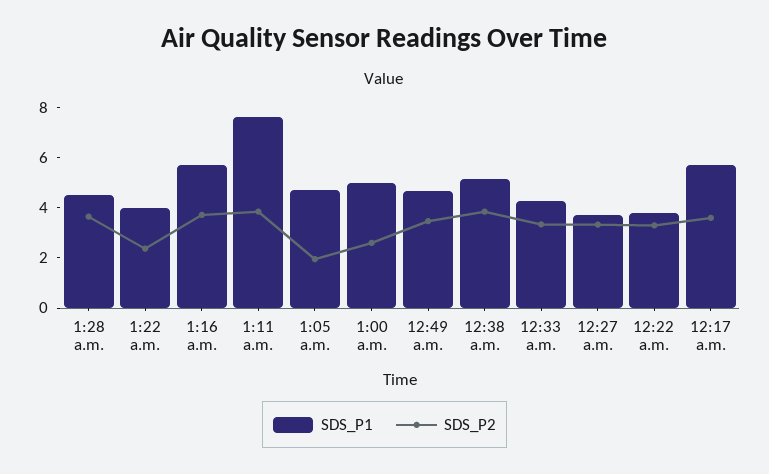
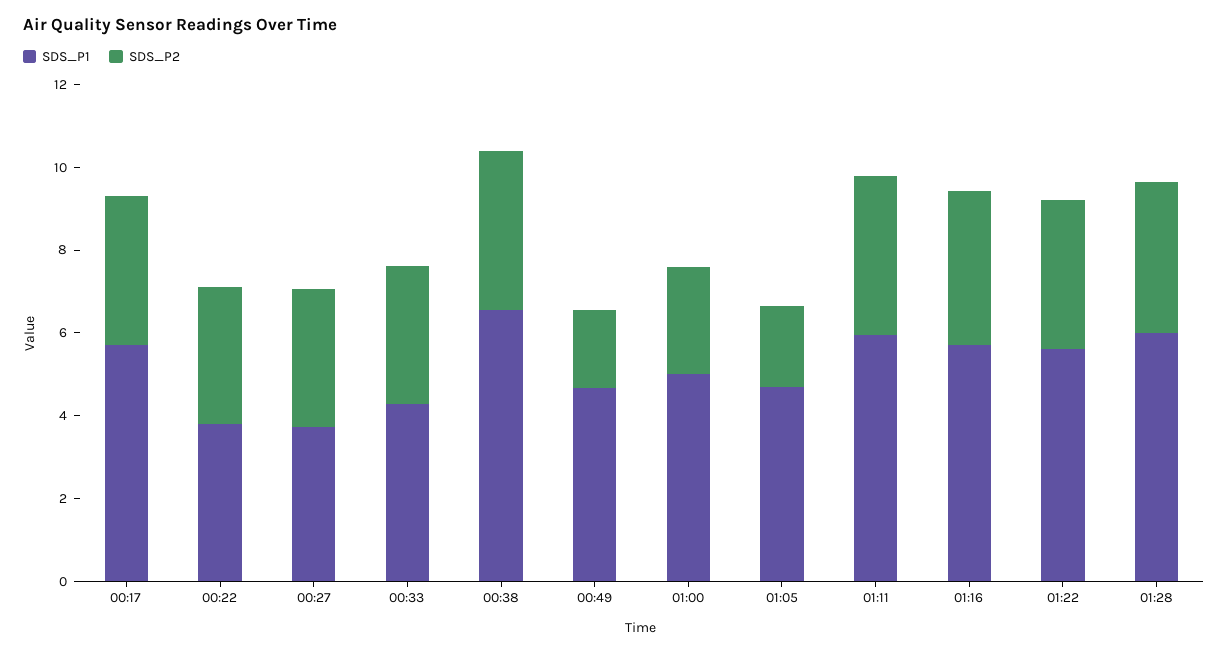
SDS_P1, 1:28 a.m.: 4.5 -> 6
SDS_P1, 1:22 a.m.: 4 -> 5.5
SDS_P2, 1:22 a.m.: 2.5 -> 3.5
SDS_P1, 1:11 a.m.: 7.5 -> 6
SDS_P2, 12:49 a.m.: 3.5 -> 2
SDS_P1, 12:38 a.m.: 5 -> 6.5

